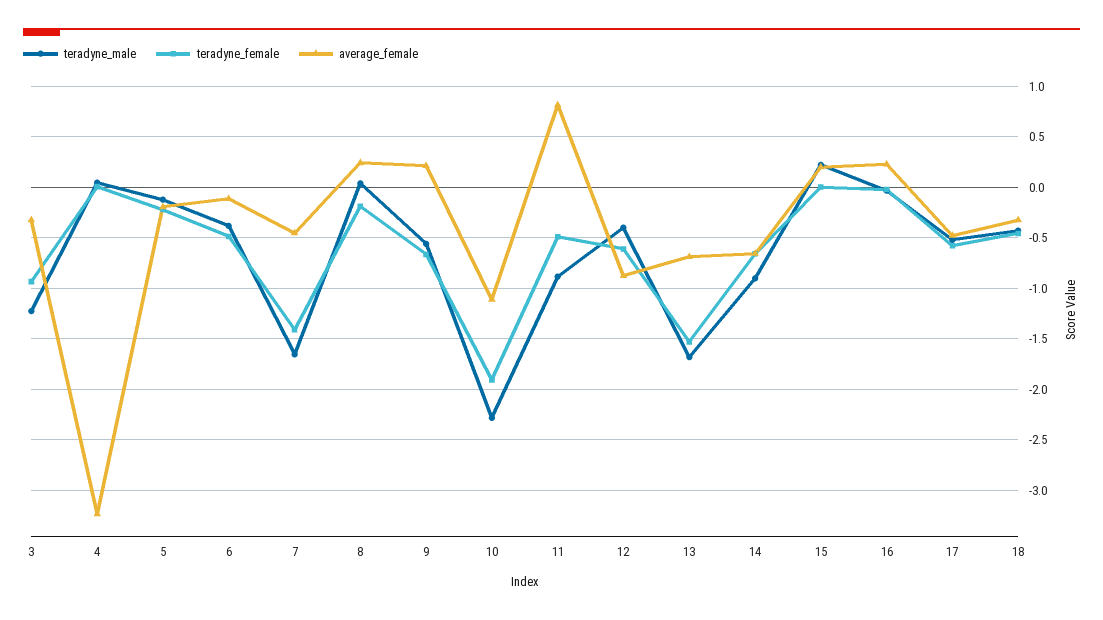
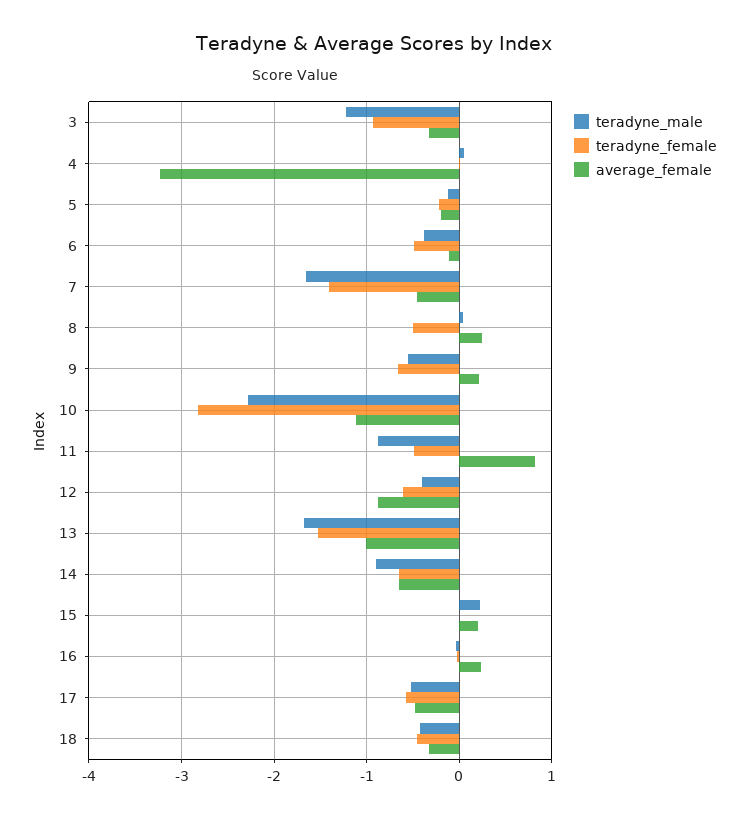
teradyne_female, 8: -0.2 -> -0.5
teradyne_female, 10: -1.9 -> -2.8
average_female, 13: -0.7 -> -1

